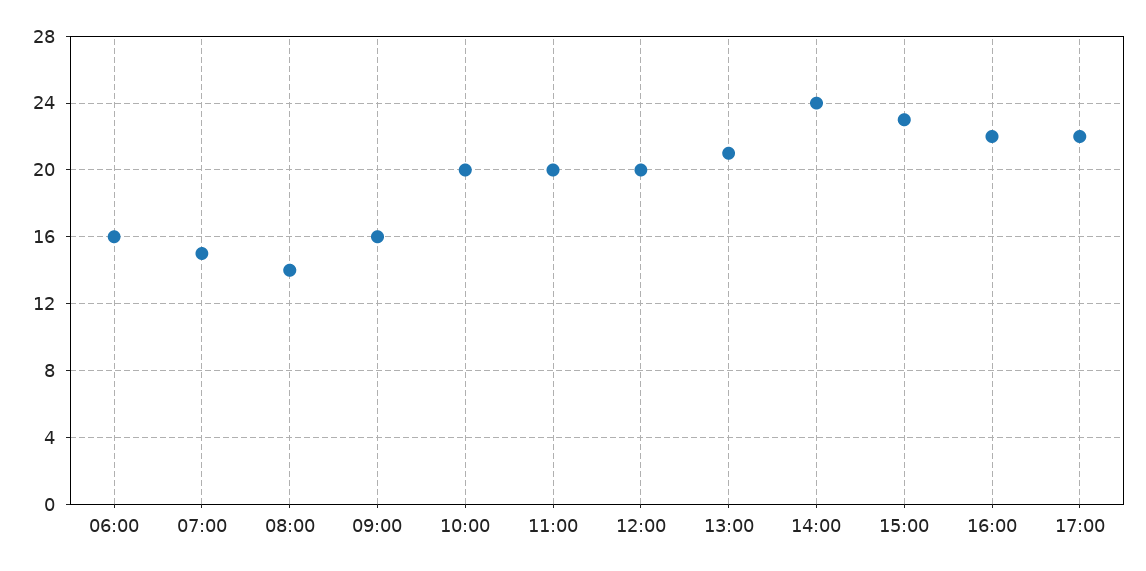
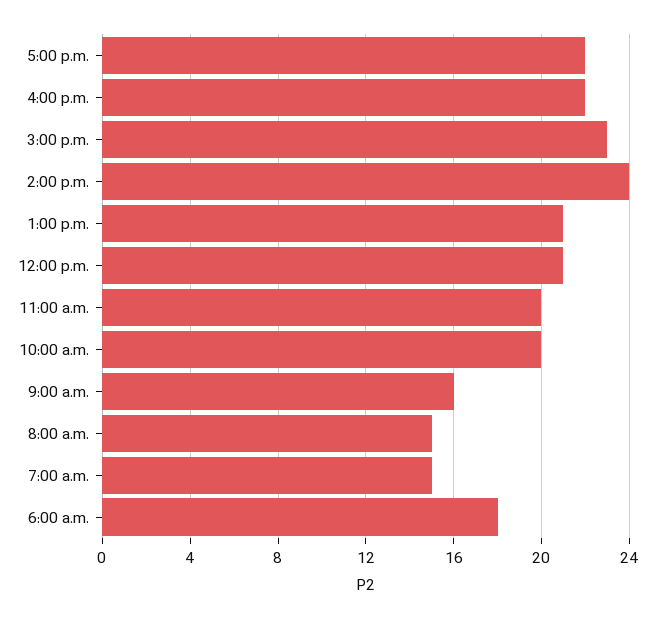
06:00: 16 -> 18
08:00: 14 -> 15
12:00: 20 -> 21

